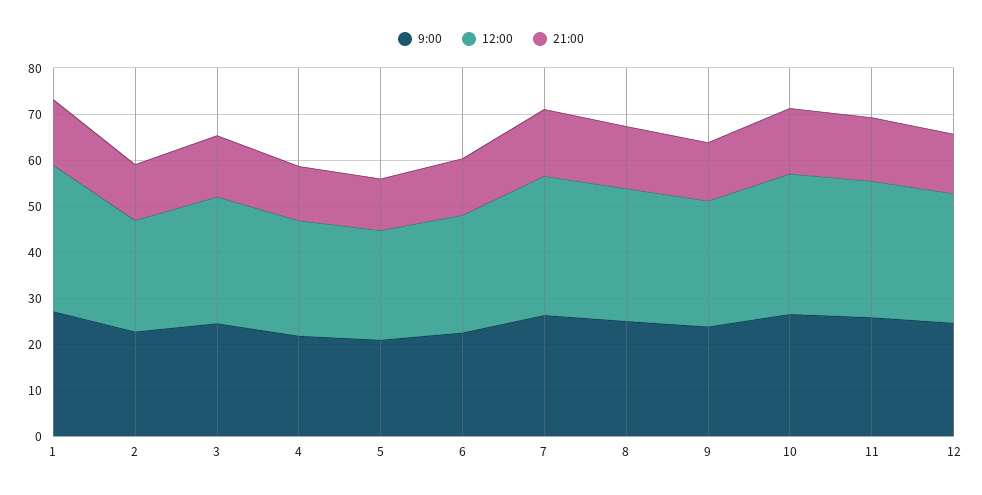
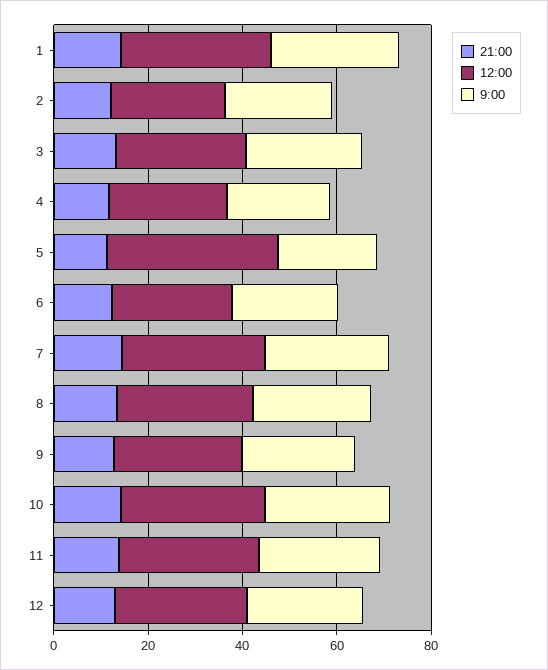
12:00, 5: 24 -> 35

